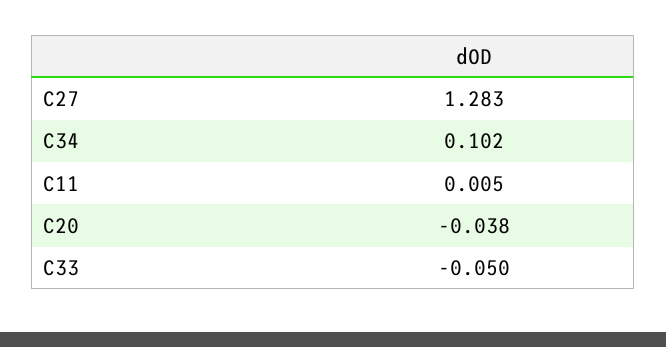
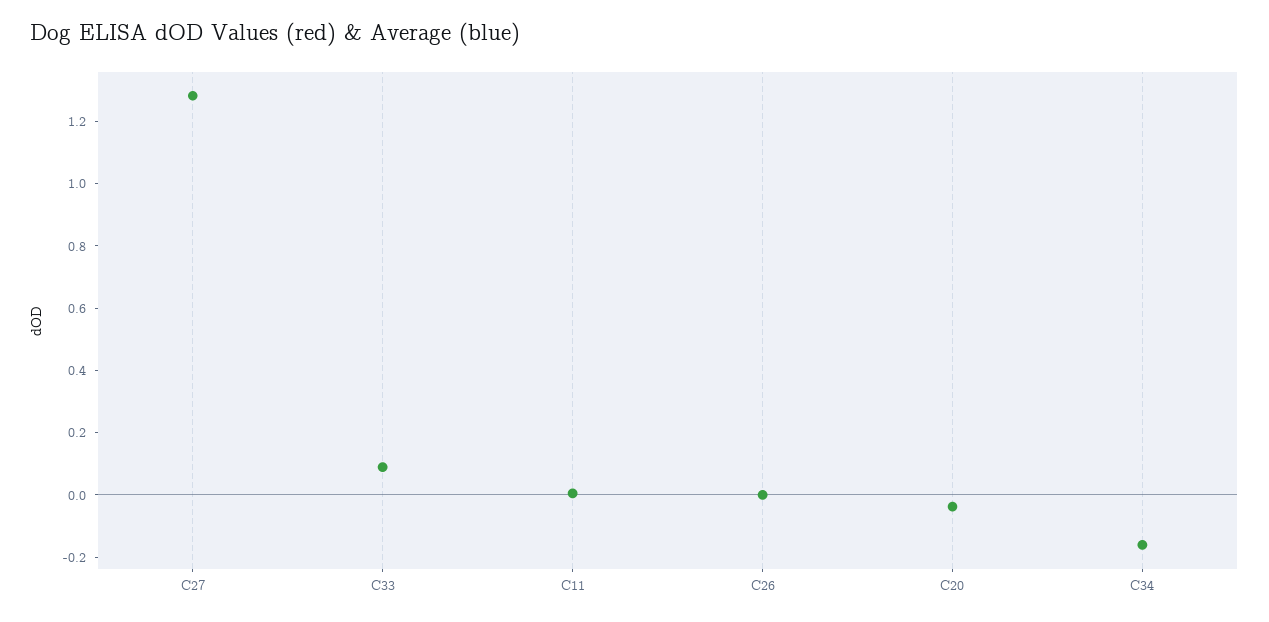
C34: 0.102 -> -0.15
C33: -0.05 -> 0.1
C26: none -> 0

